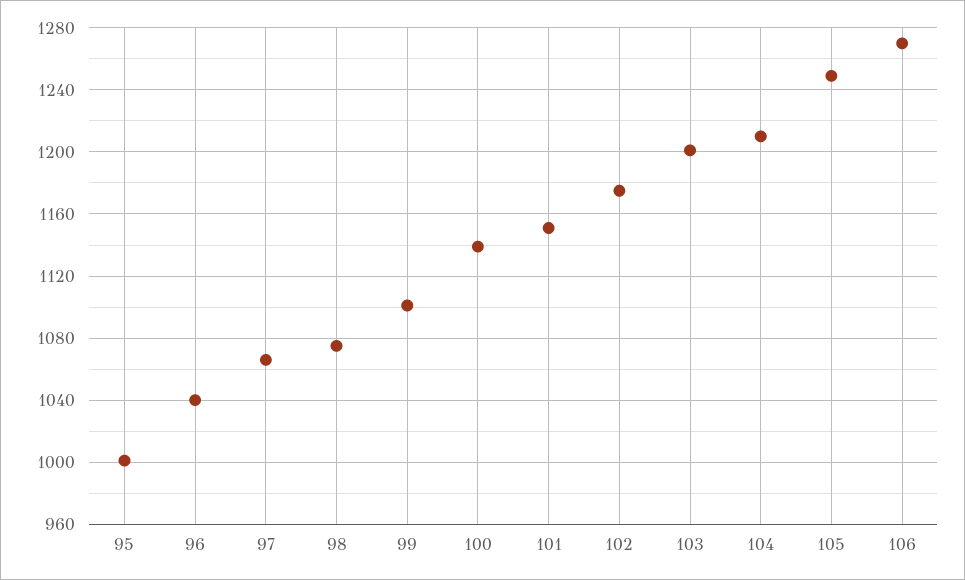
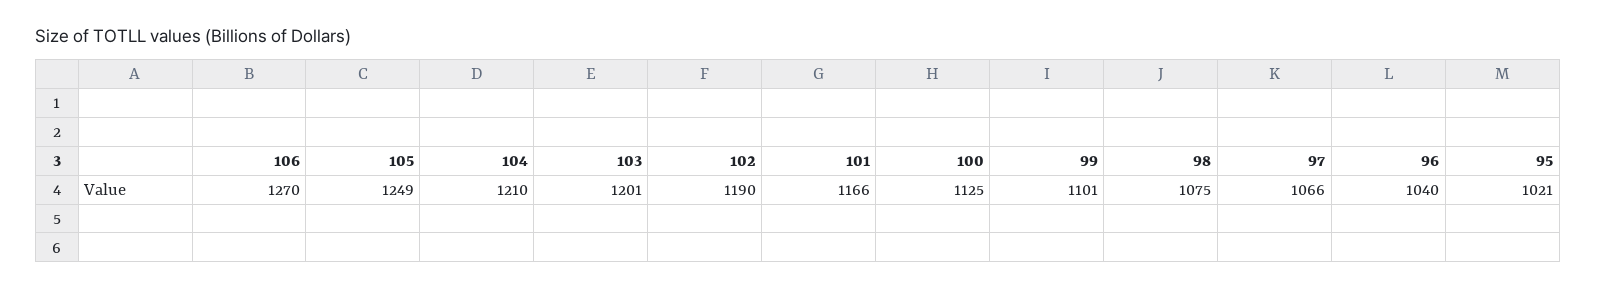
95: 1000 -> 1021
100: 1140 -> 1125
101: 1150 -> 1166
102: 1175 -> 1190

